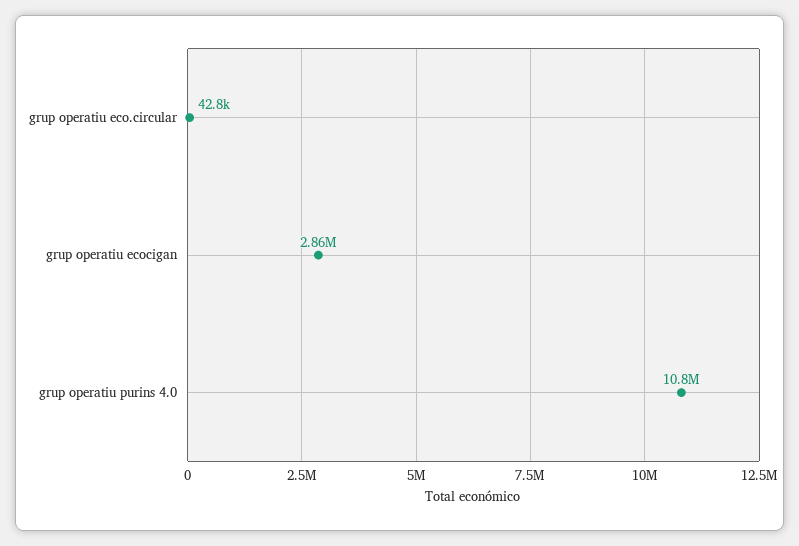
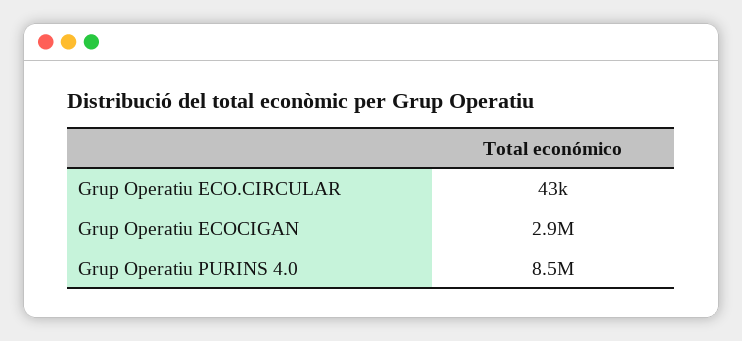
grup operatiu purins 4.0: 10800000 -> 8500000

